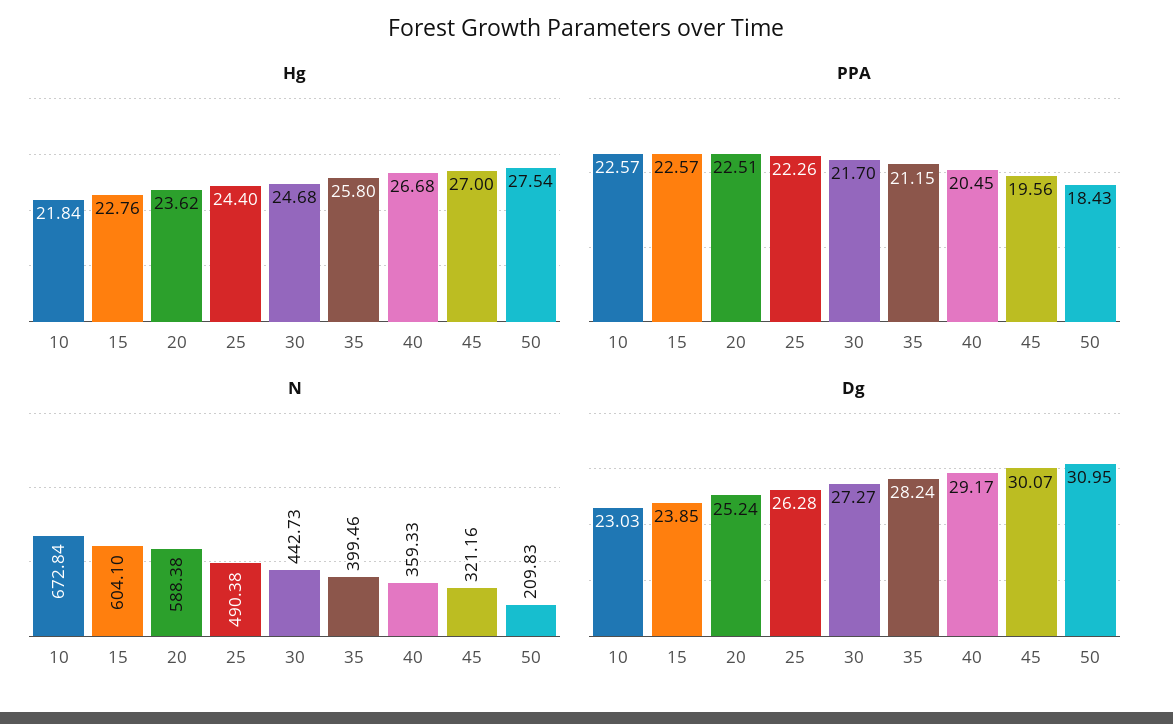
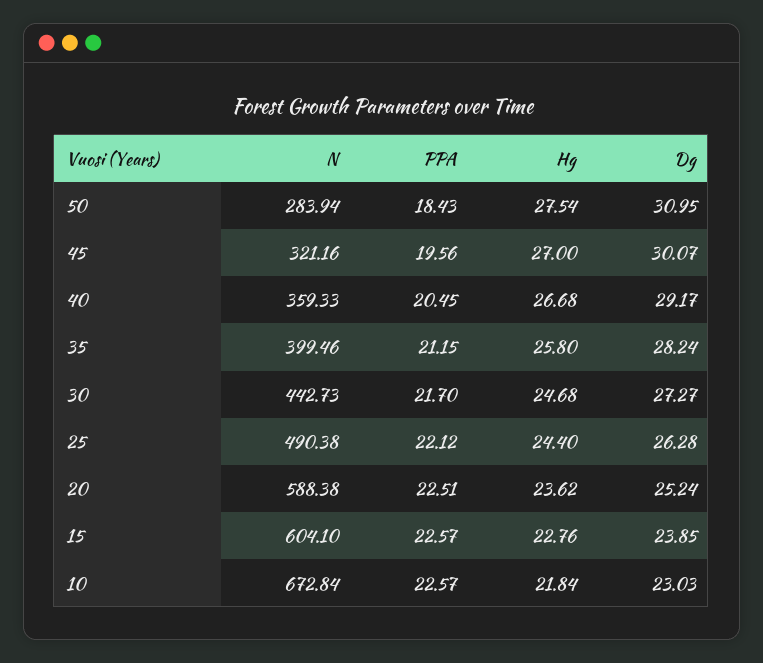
PPA, 25: 22.26 -> 22.12
N, 50: 209.83 -> 283.94

